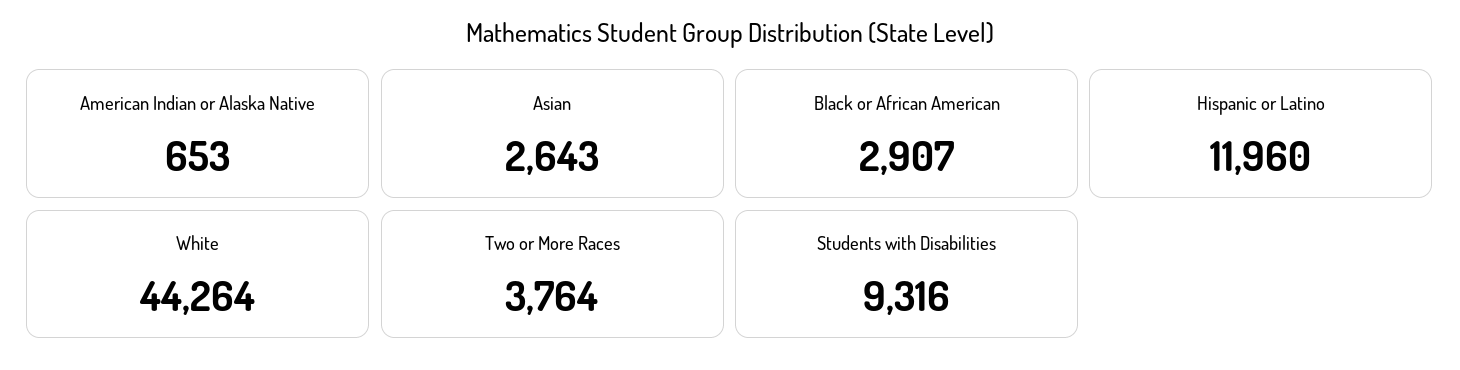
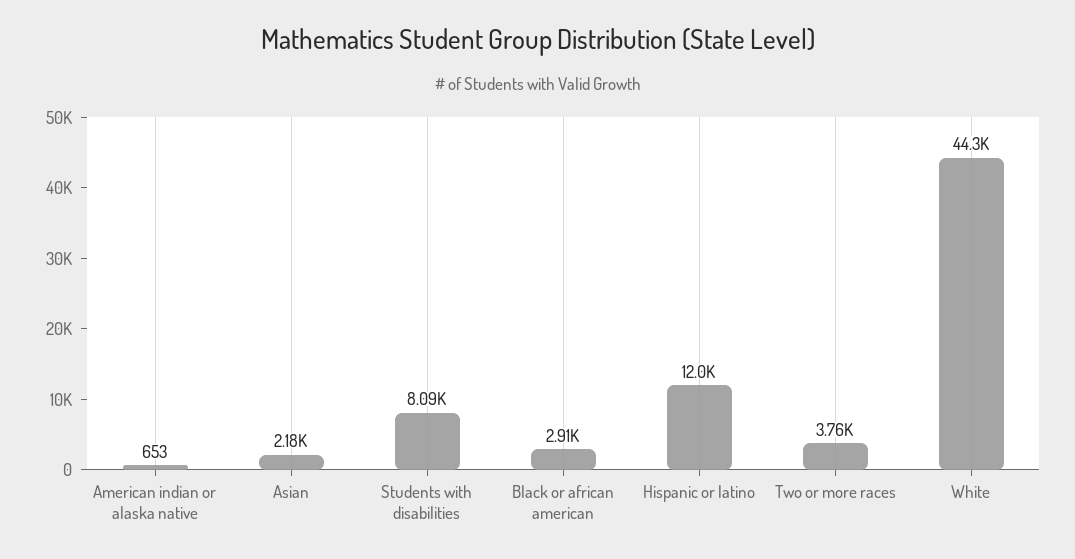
Asian: 2643 -> 2180
Students with Disabilities: 9316 -> 8090

